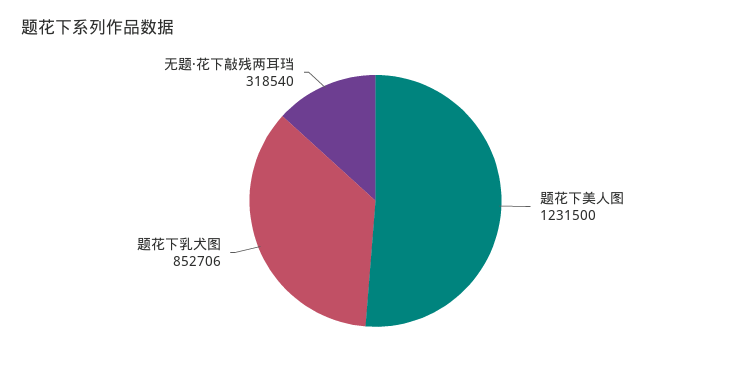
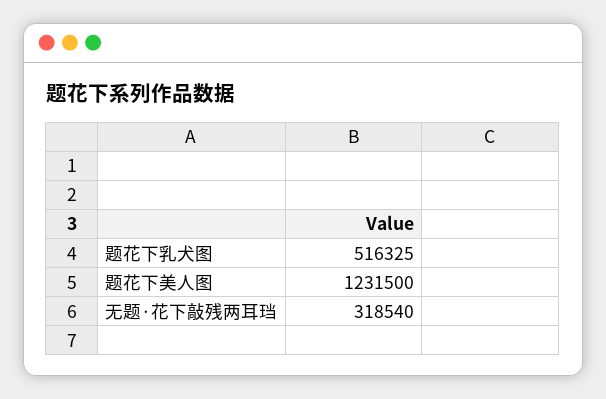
题花下乳犬图: 852706 -> 516325

